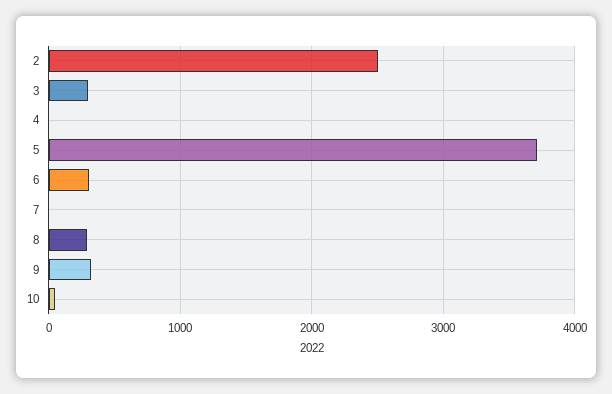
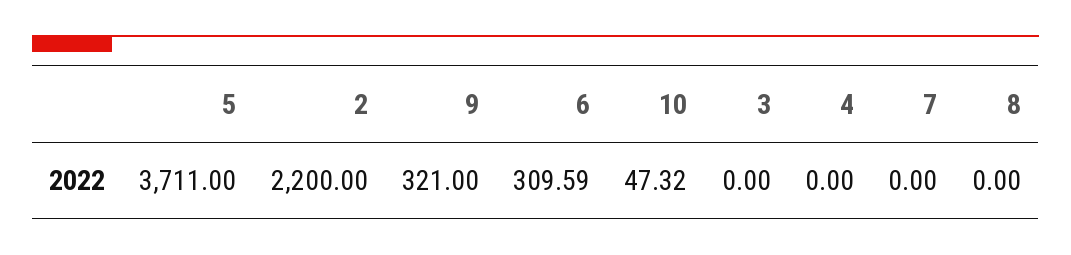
2: 2500 -> 2200
3: 300 -> 0
8: 300 -> 0

